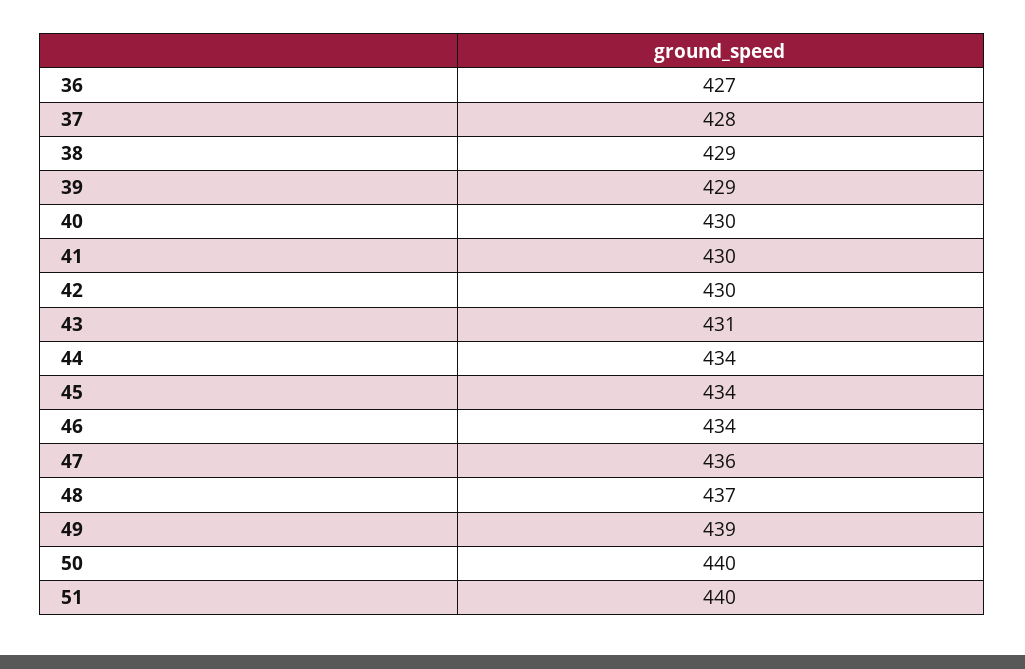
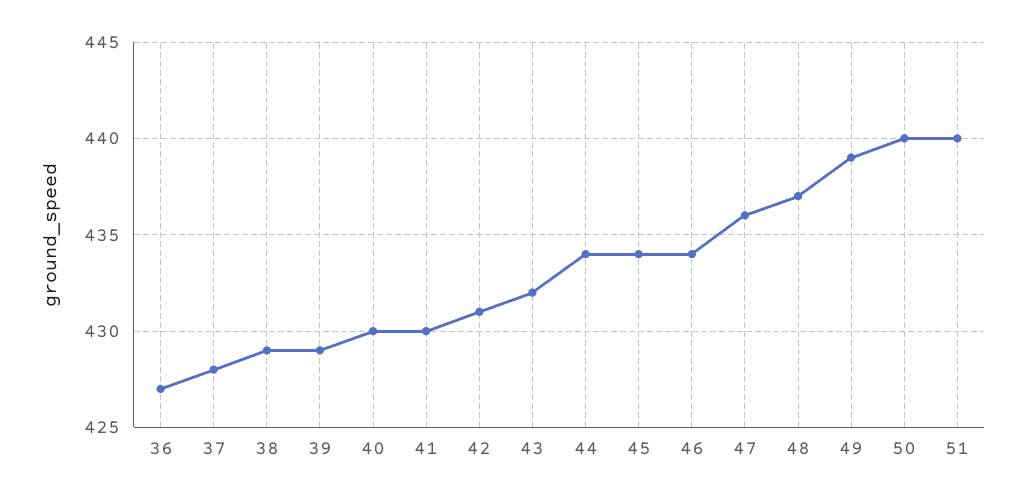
42: 430 -> 431
43: 431 -> 432

